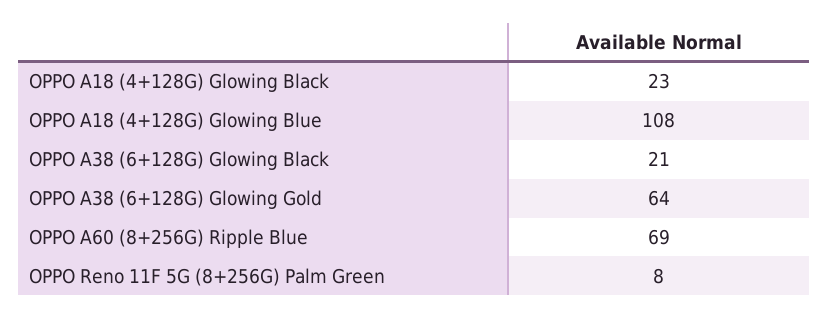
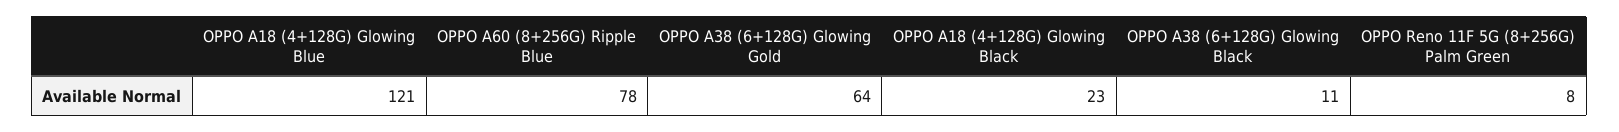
OPPO A18 (4+128G) Glowing Blue: 108 -> 121
OPPO A38 (6+128G) Glowing Black: 21 -> 11
OPPO A60 (8+256G) Ripple Blue: 69 -> 78

